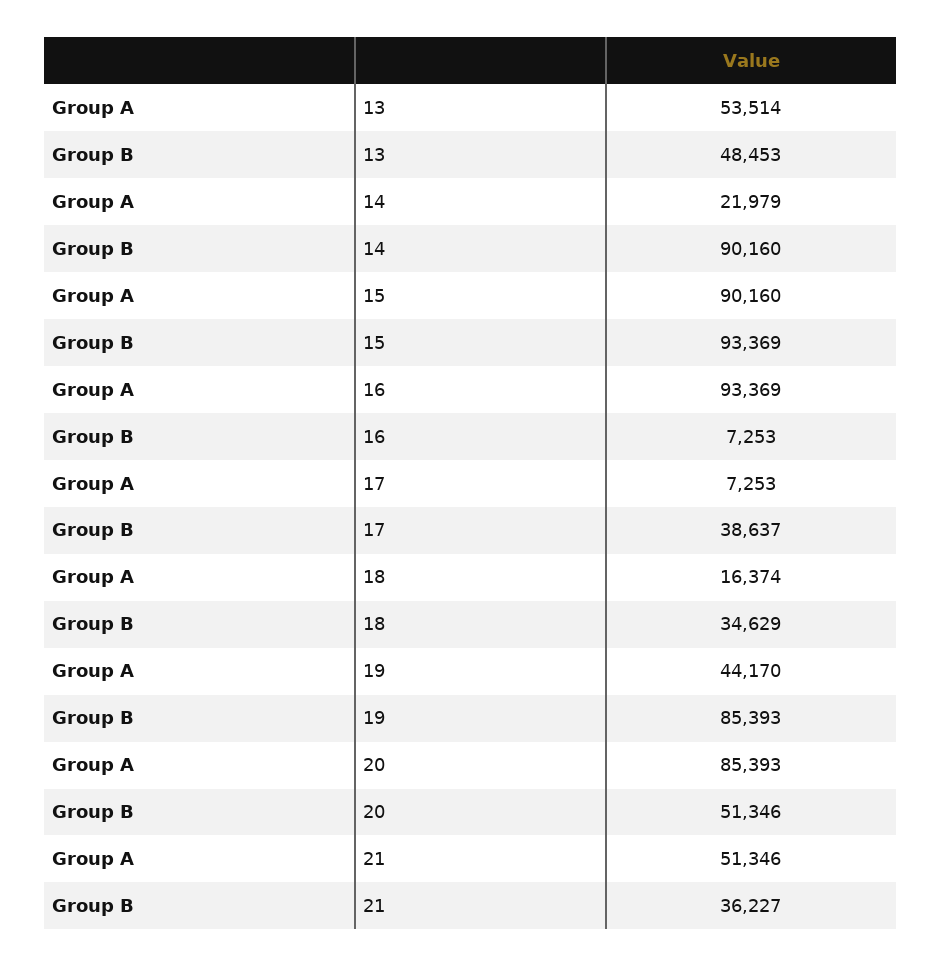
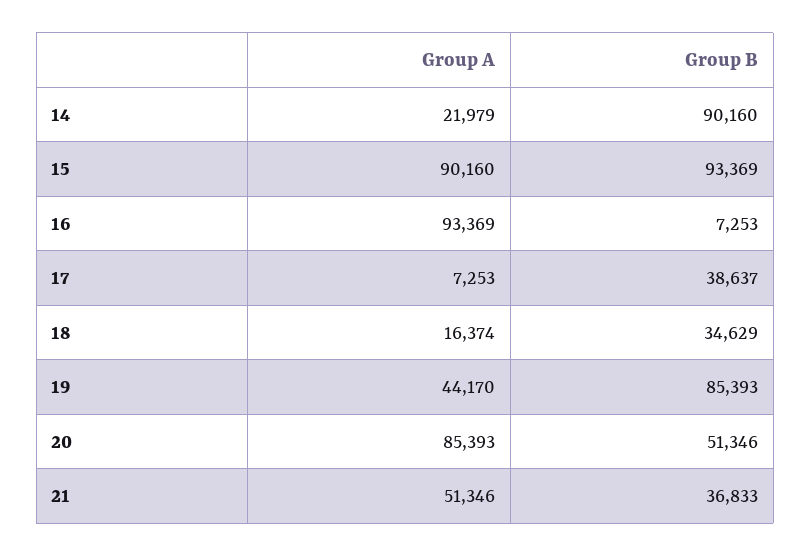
Group A, 13: 53514 -> none
Group B, 13: 48453 -> none
Group B, 21: 36227 -> 36833

